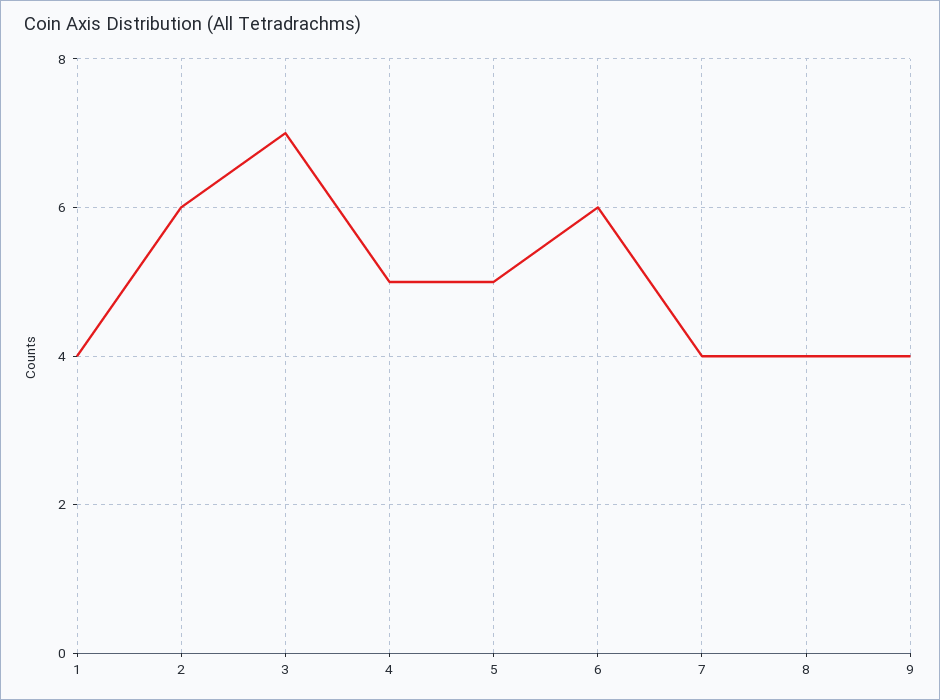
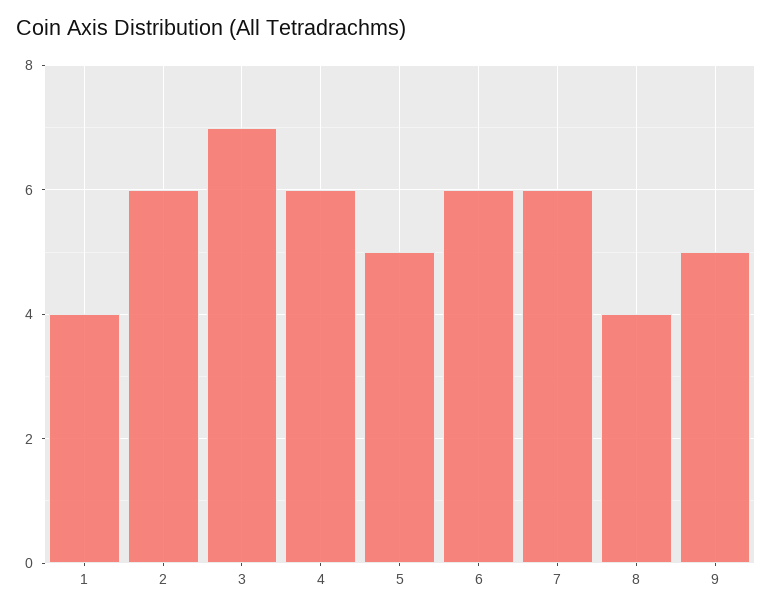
4: 5 -> 6
7: 4 -> 6
9: 4 -> 5

